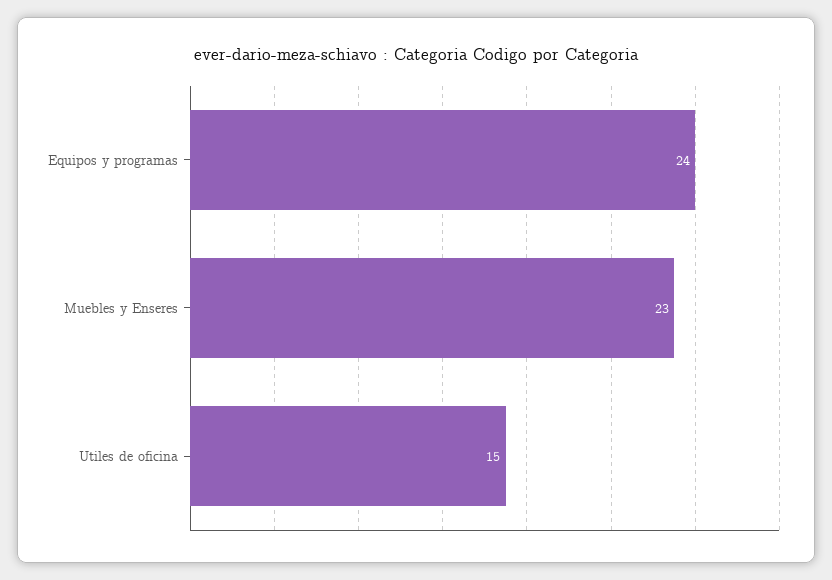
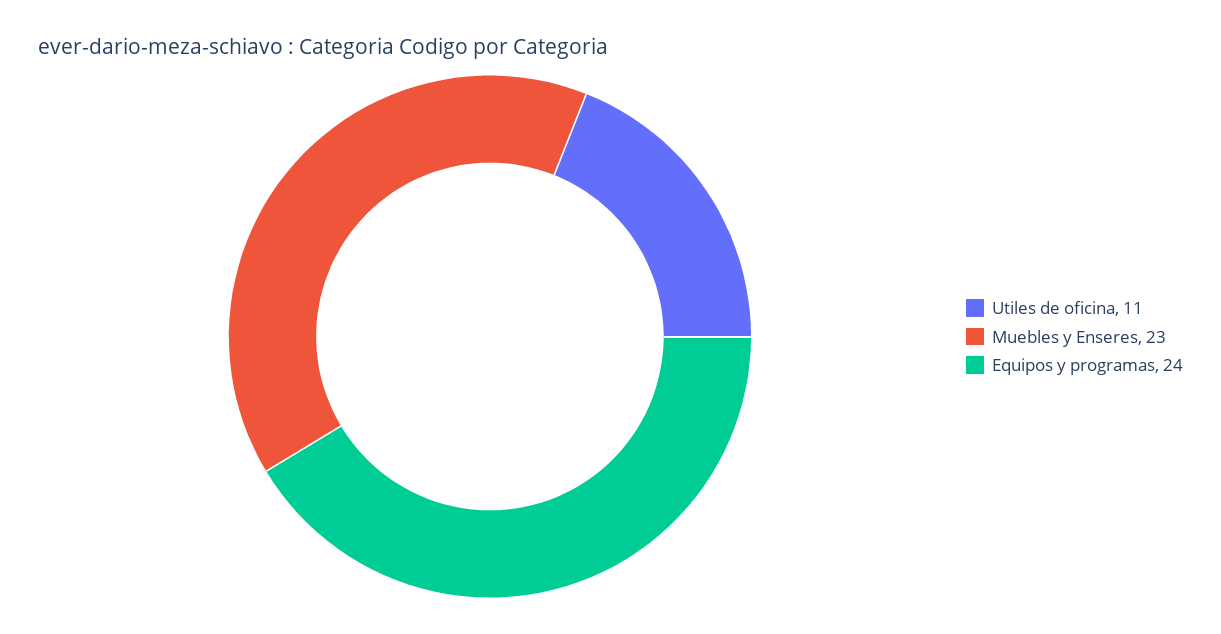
Utiles de oficina: 15 -> 11

